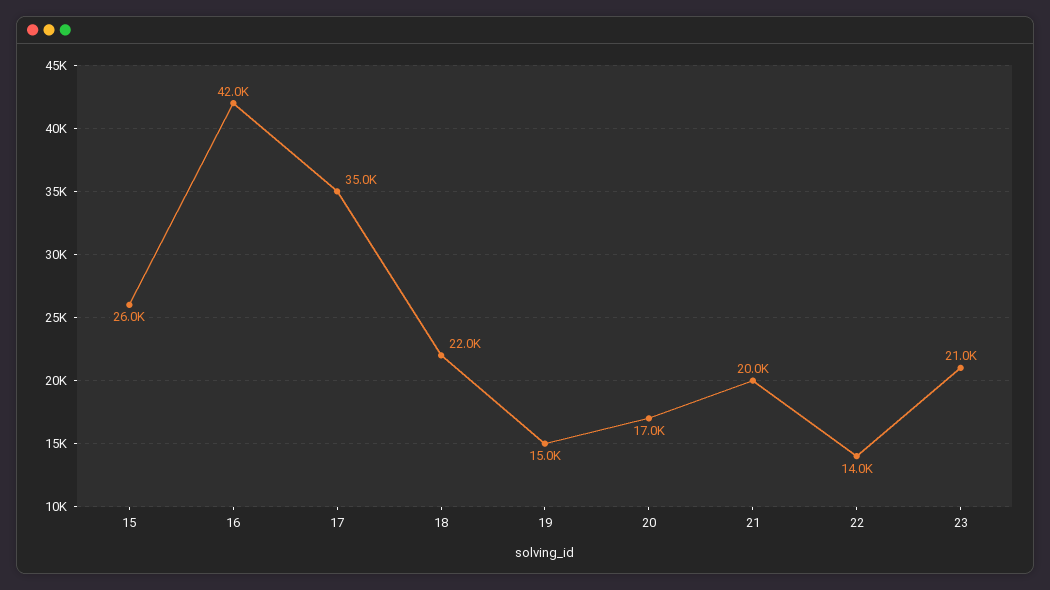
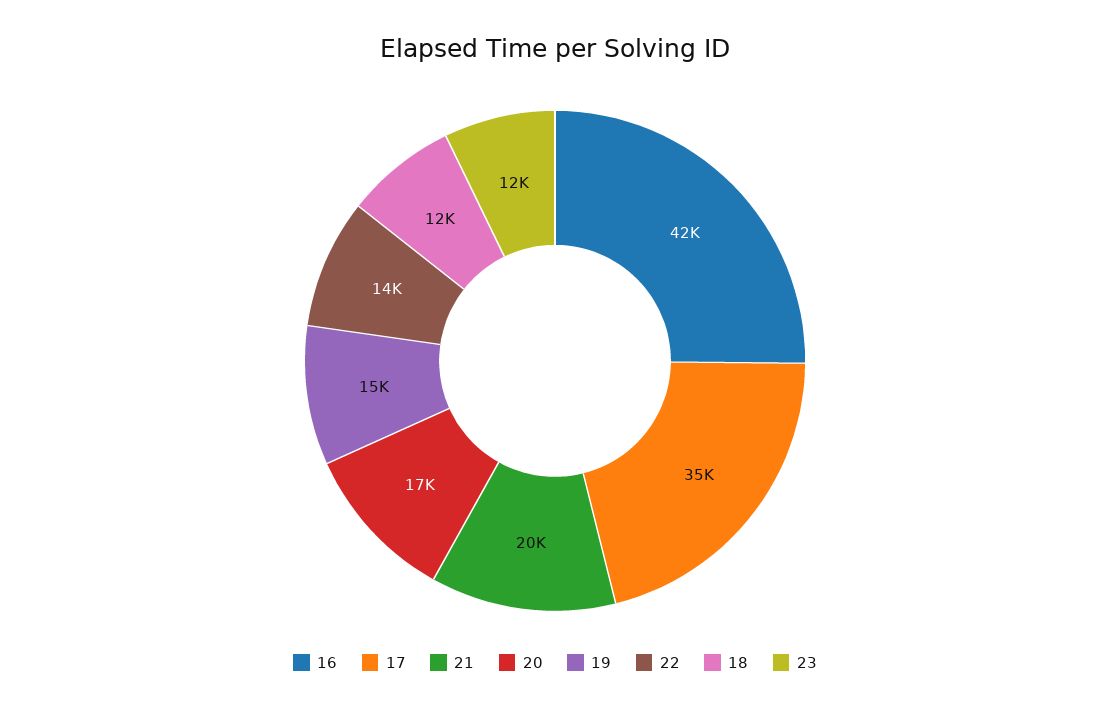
15: 26000 -> none
18: 22000 -> 12000
23: 21000 -> 12000

